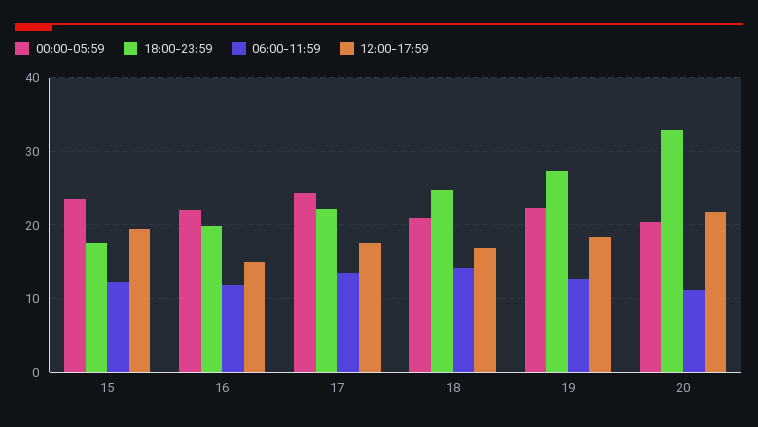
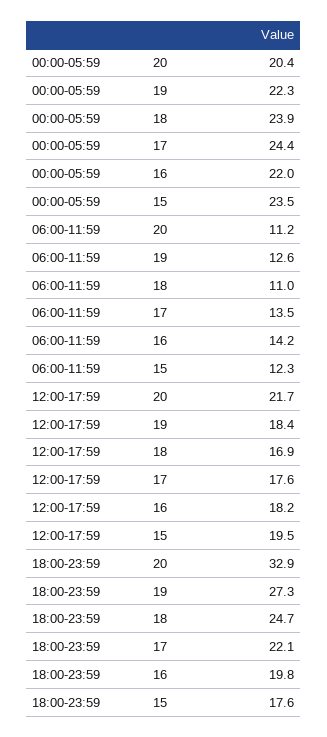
06:00-11:59, 16: 12 -> 14.2
12:00-17:59, 16: 15 -> 18.2
00:00-05:59, 18: 21 -> 23.9
06:00-11:59, 18: 14 -> 11

